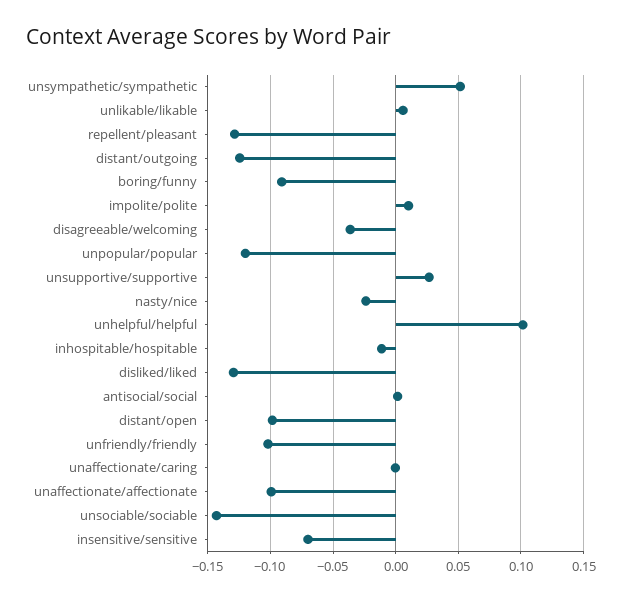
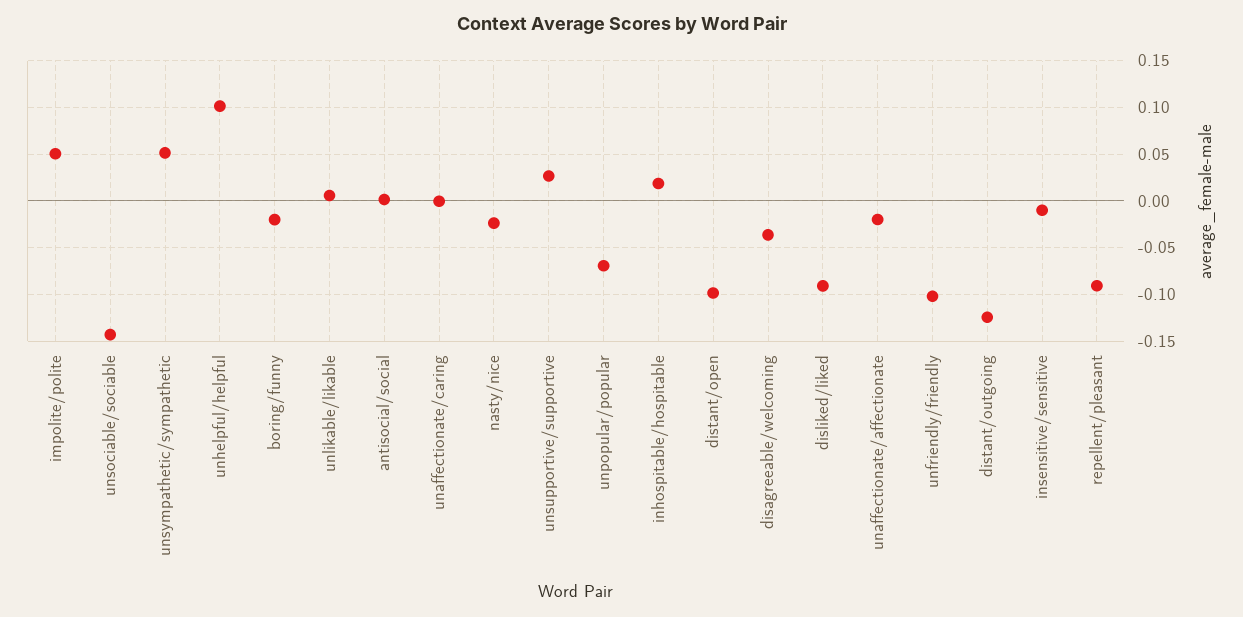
repellent/pleasant: -0.13 -> -0.09
boring/funny: -0.09 -> -0.02
impolite/polite: 0.01 -> 0.05
unpopular/popular: -0.12 -> -0.07
inhospitable/hospitable: -0.01 -> 0.02
disliked/liked: -0.13 -> -0.09
unaffectionate/affectionate: -0.1 -> -0.02
insensitive/sensitive: -0.07 -> -0.01

